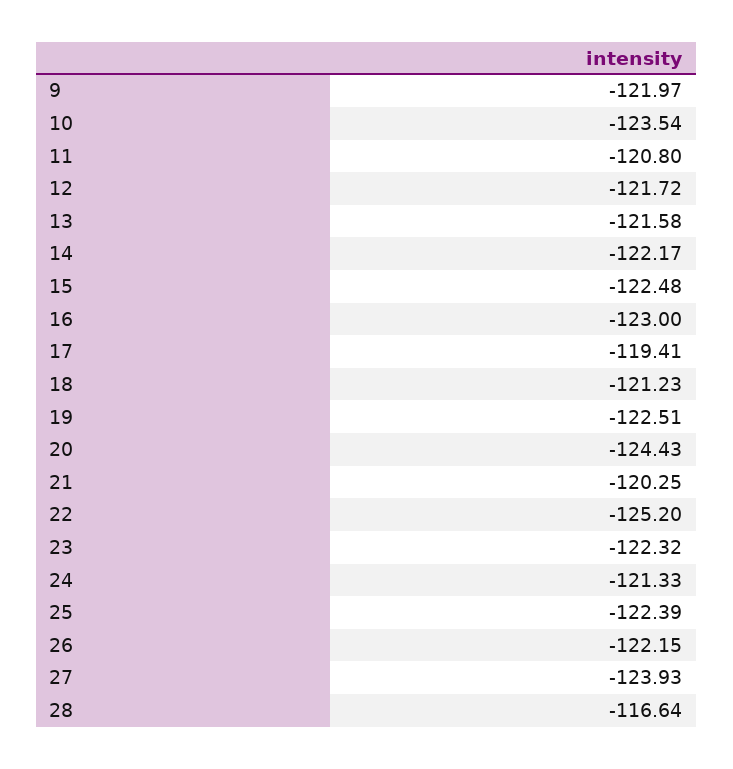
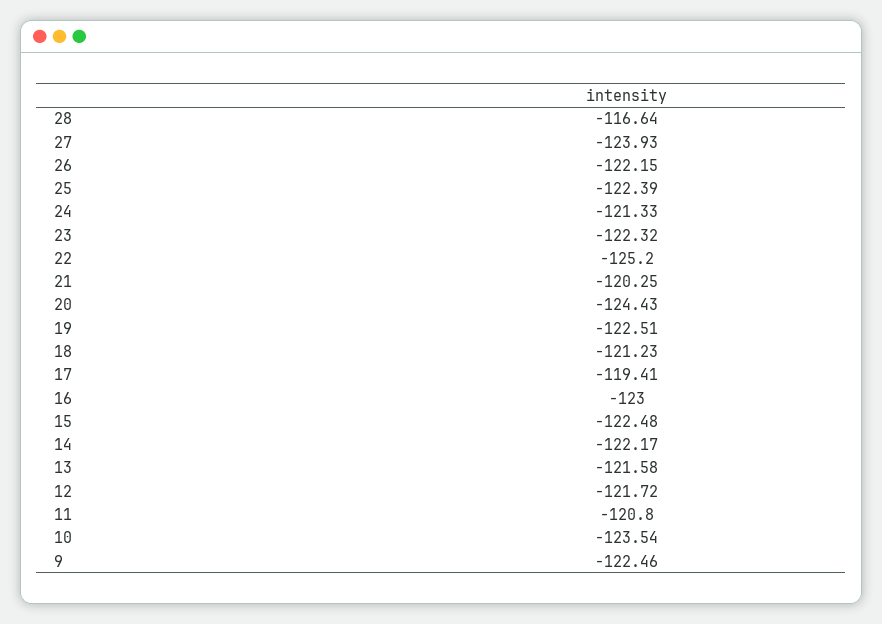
9: -121.97 -> -122.46

